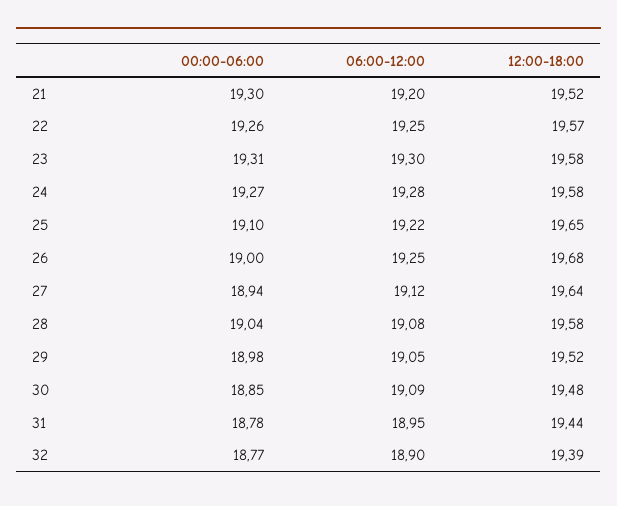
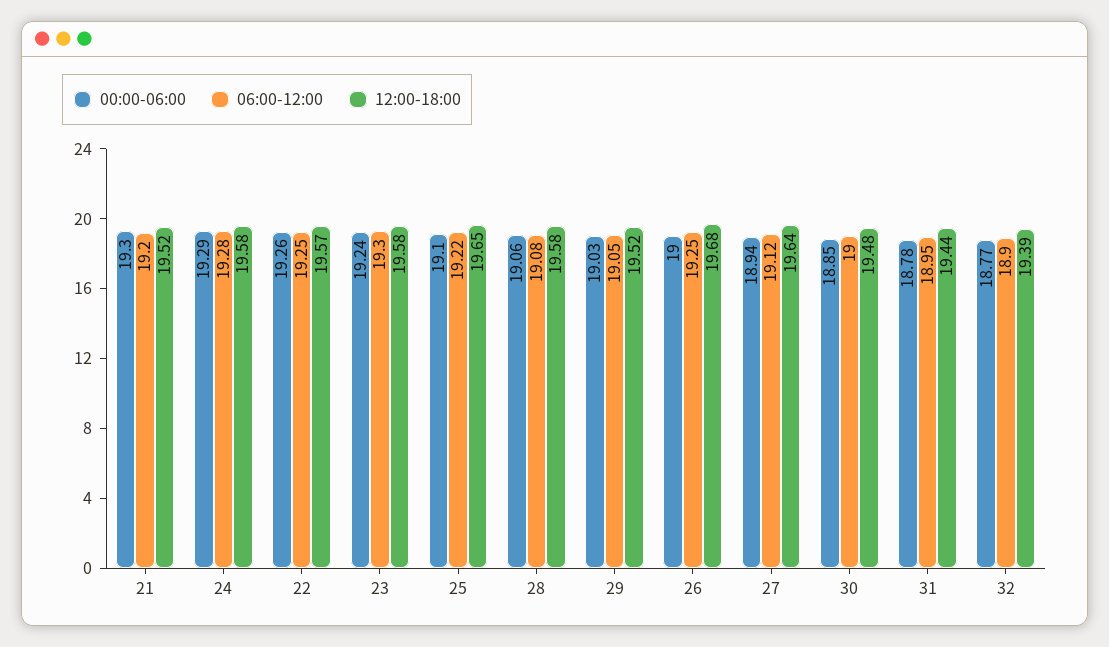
00:00-06:00, 23: 19.31 -> 19.24
00:00-06:00, 24: 19.27 -> 19.29
00:00-06:00, 28: 19.04 -> 19.06
00:00-06:00, 29: 18.98 -> 19.03
06:00-12:00, 30: 19.09 -> 19

